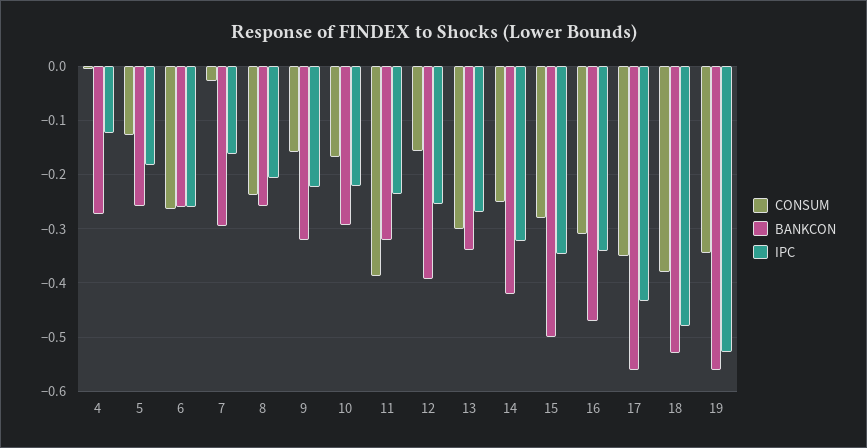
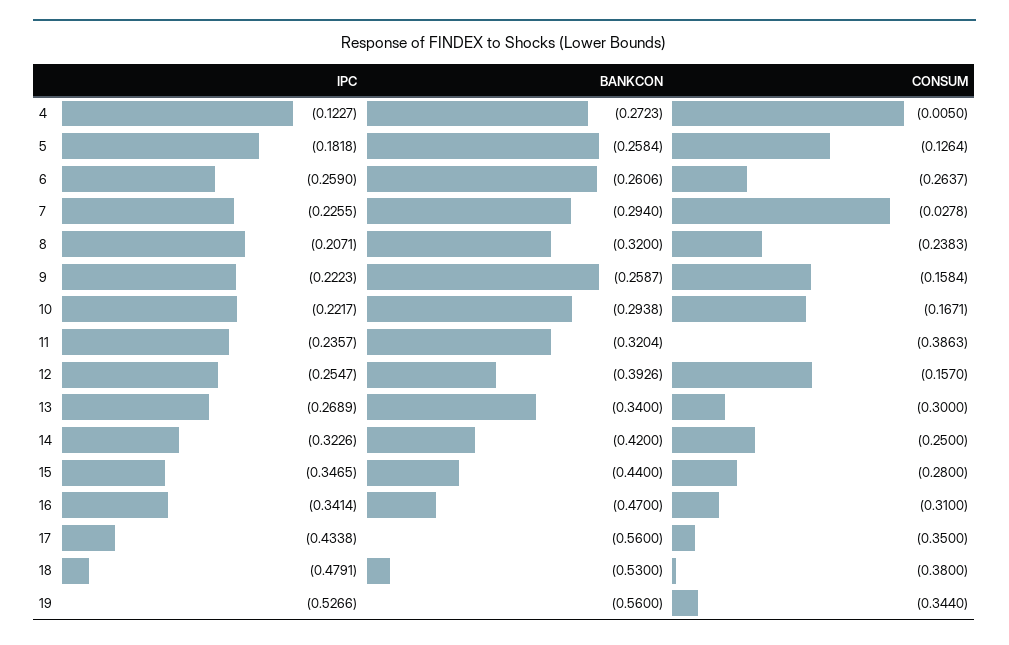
IPC, 7: -0.16 -> -0.2255
BANKCON, 8: -0.26 -> -0.32
BANKCON, 9: -0.32 -> -0.2587
BANKCON, 15: -0.5 -> -0.44

